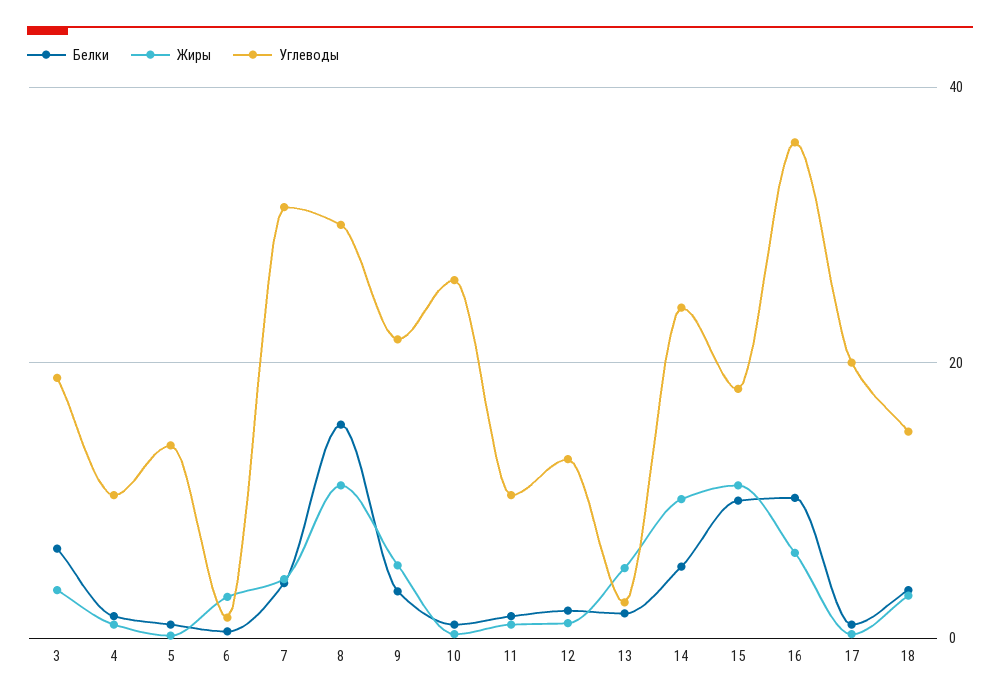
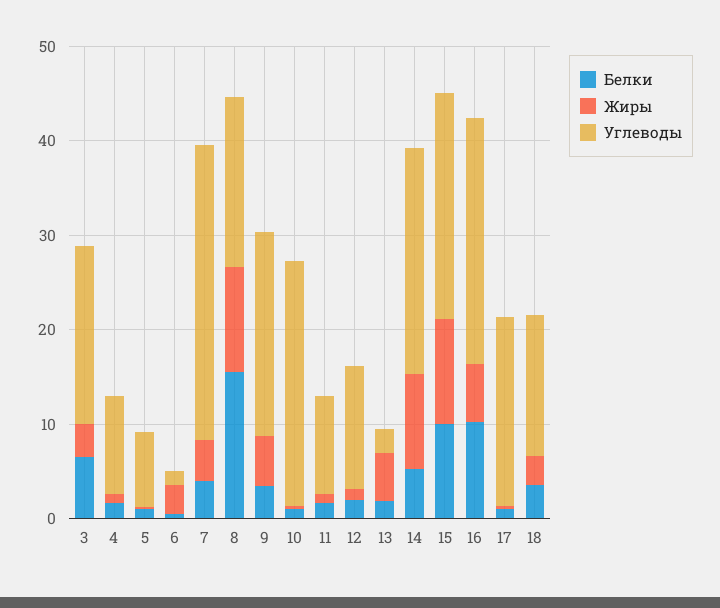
Углеводы, 5: 14 -> 8
Углеводы, 8: 30 -> 18
Углеводы, 15: 18 -> 24
Углеводы, 16: 36 -> 26

